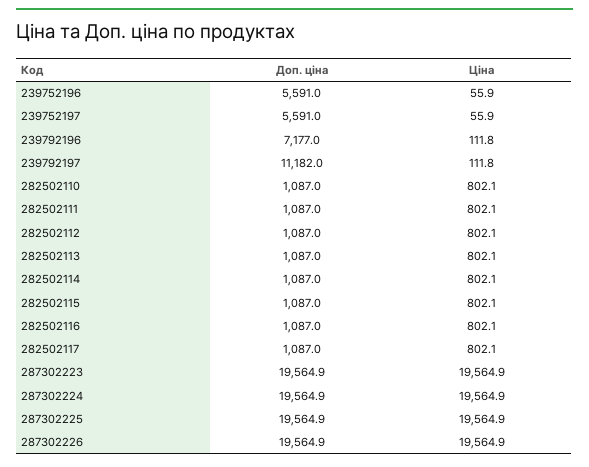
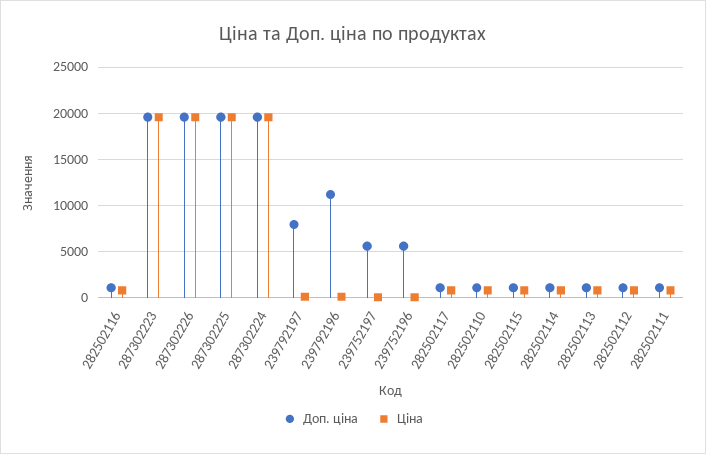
Доп. ціна, 239792196: 7177 -> 11000
Доп. ціна, 239792197: 11182 -> 8000

